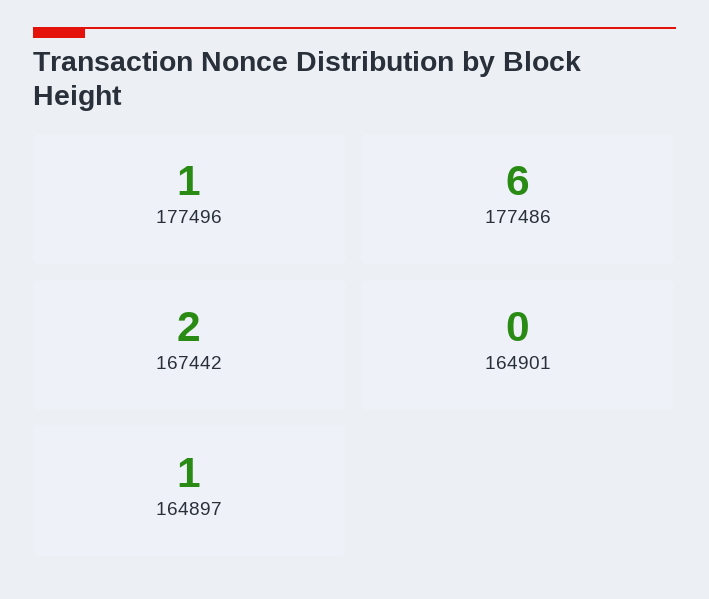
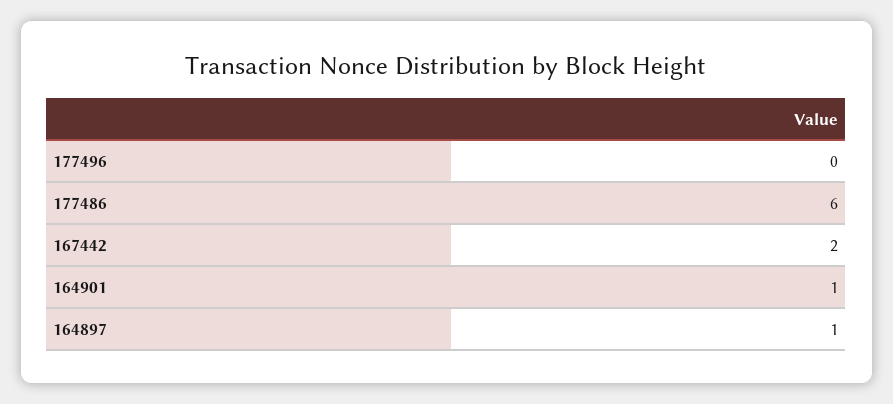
177496: 1 -> 0
164901: 0 -> 1

